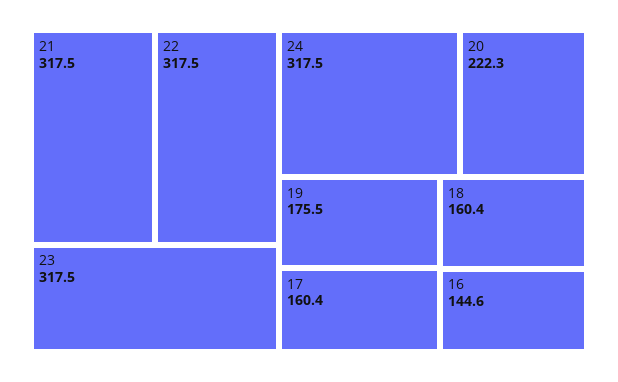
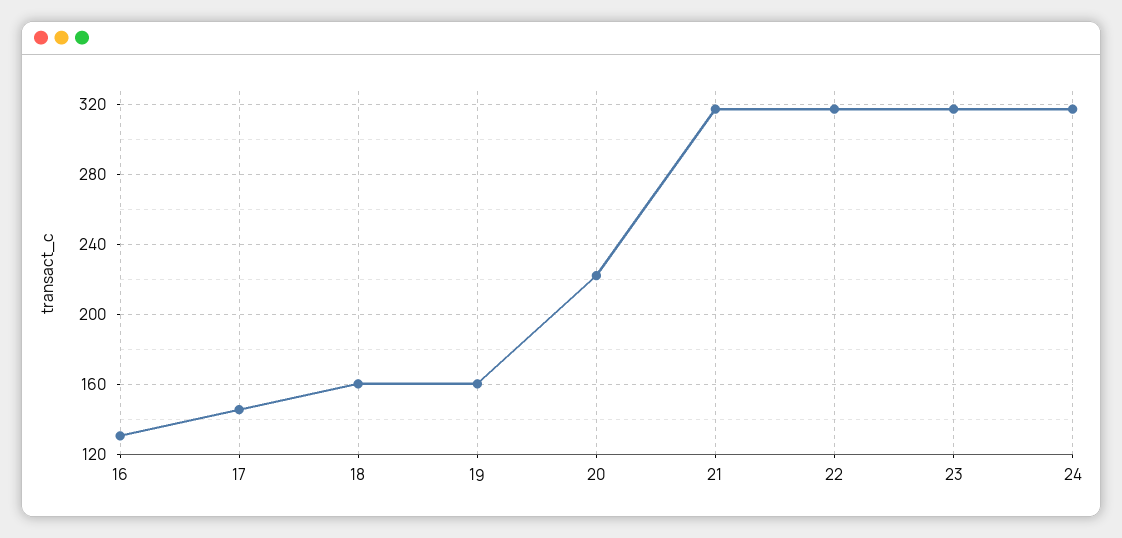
19: 175.5 -> 160
17: 160.4 -> 145
16: 144.6 -> 130

